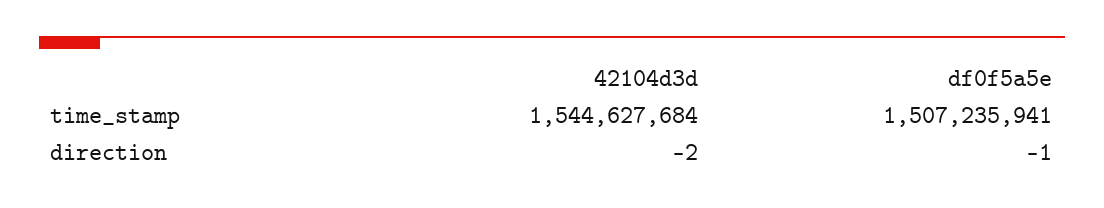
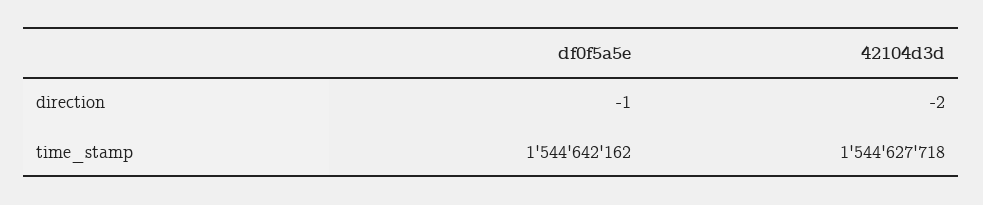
42104d3d, time_stamp: 1544627684 -> 1544627718
df0f5a5e, time_stamp: 1507235941 -> 1544642162

